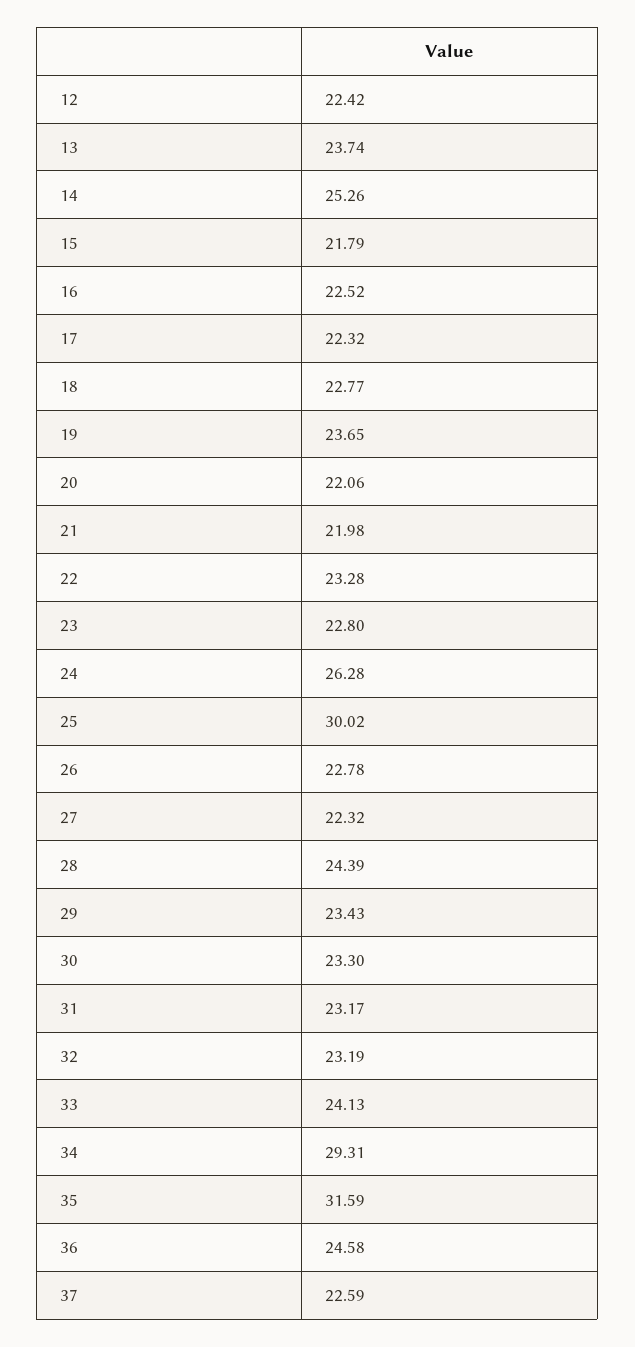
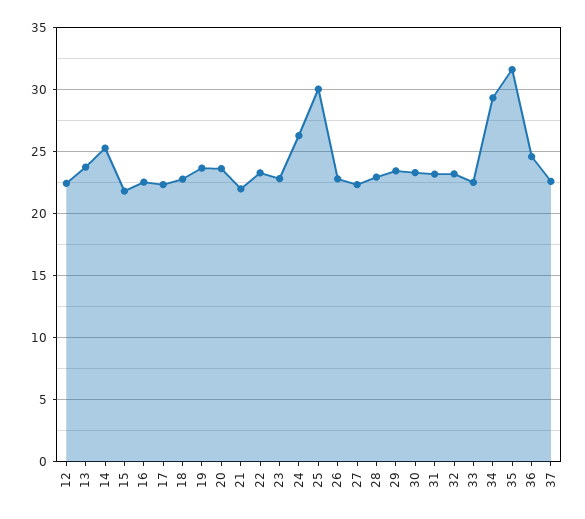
20: 22.06 -> 23.5
28: 24.39 -> 23
33: 24.13 -> 22.5

